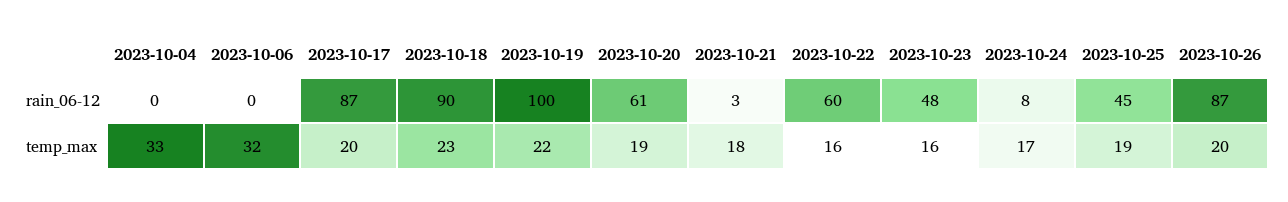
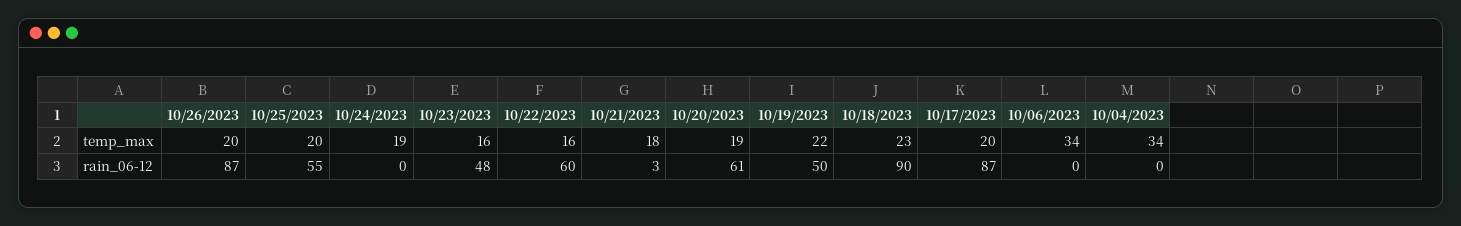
2023-10-19, rain_06-12: 100 -> 50
2023-10-24, rain_06-12: 8 -> 0
2023-10-25, rain_06-12: 45 -> 55
2023-10-04, temp_max: 33 -> 34
2023-10-06, temp_max: 32 -> 34
2023-10-24, temp_max: 17 -> 19
2023-10-25, temp_max: 19 -> 20

